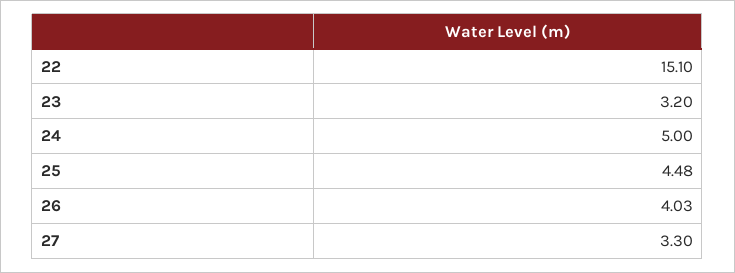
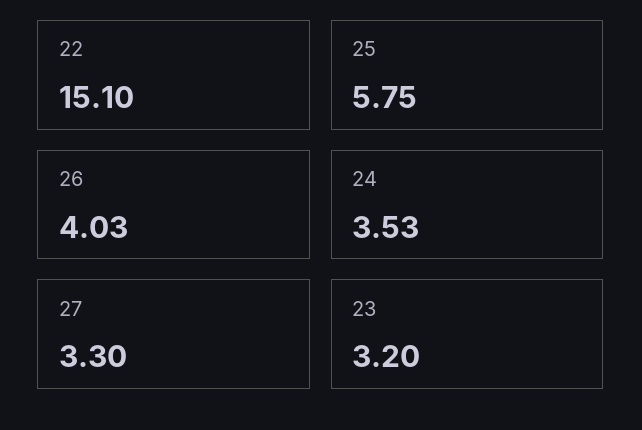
24: 5 -> 3.53
25: 4.48 -> 5.75

